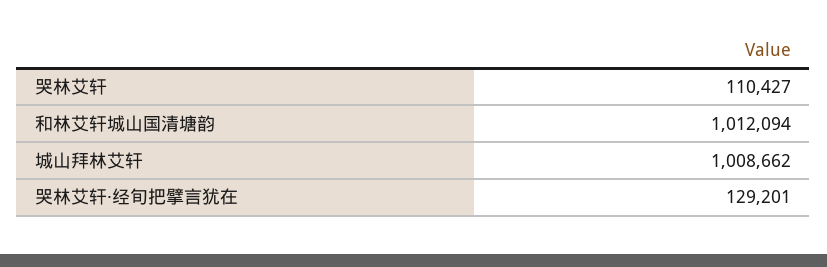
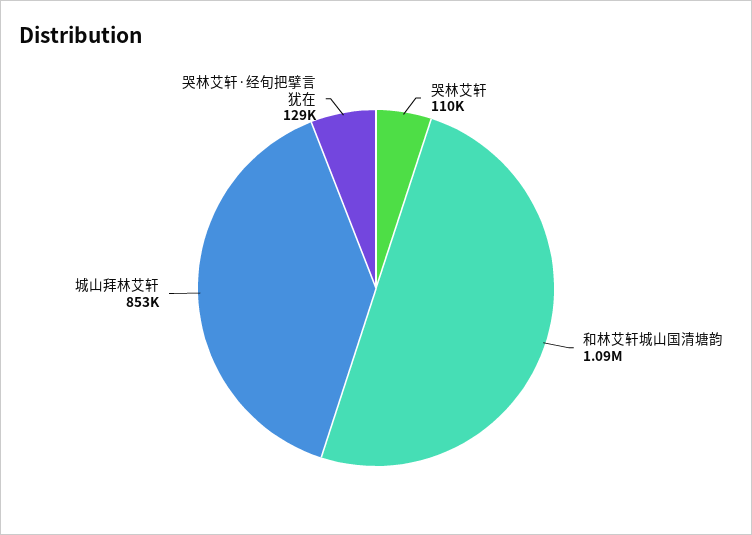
和林艾轩城山国清塘韵: 1012094 -> 1090000
城山拜林艾轩: 1008662 -> 853000

